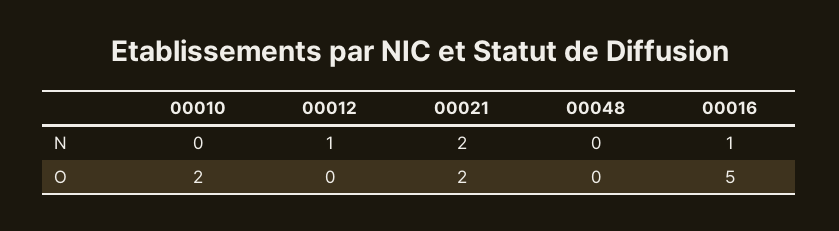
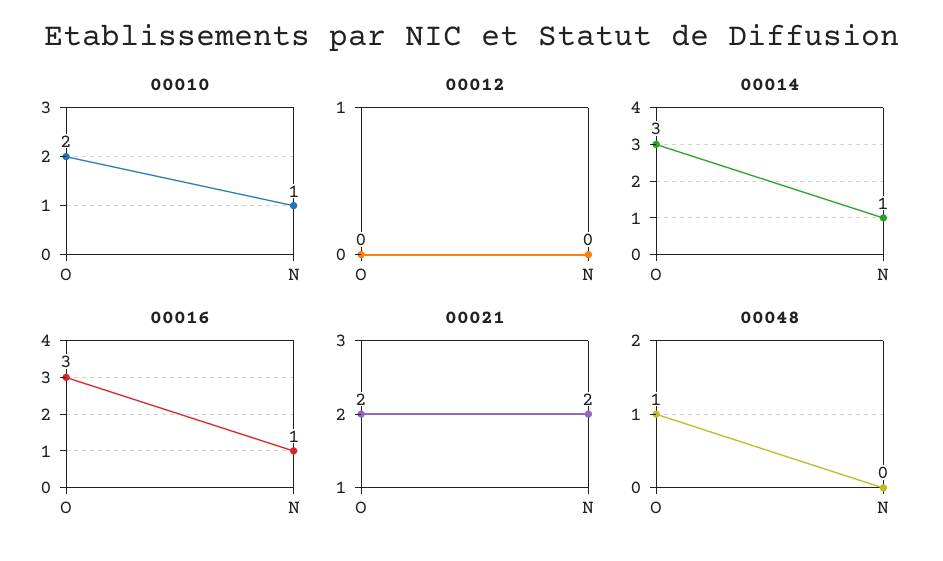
00010, N: 0 -> 1
00012, N: 1 -> 0
00048, O: 0 -> 1
00016, O: 5 -> 3
00014, O: none -> 3
00014, N: none -> 1

